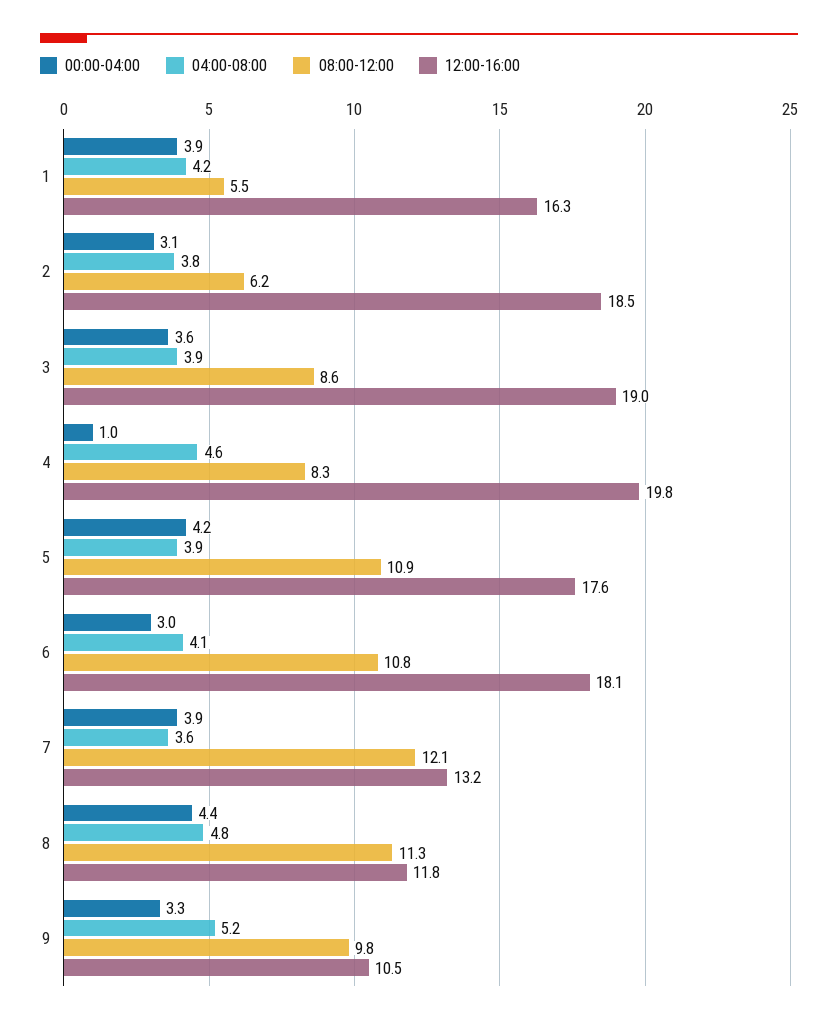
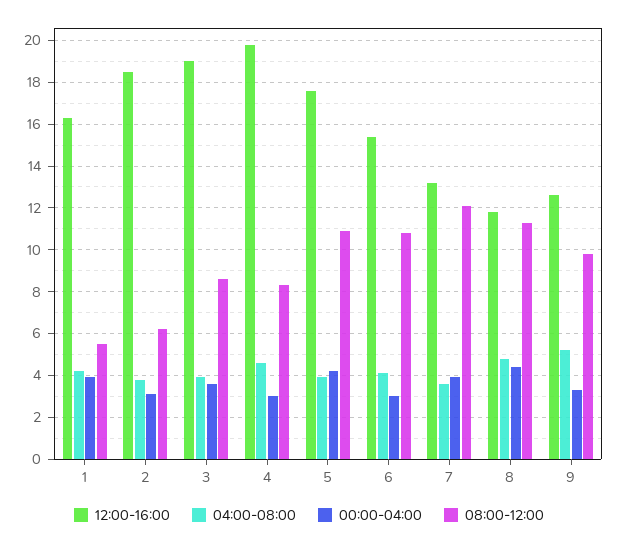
00:00-04:00, 4: 1 -> 3
12:00-16:00, 6: 18.1 -> 15.5
12:00-16:00, 9: 10.5 -> 12.5

